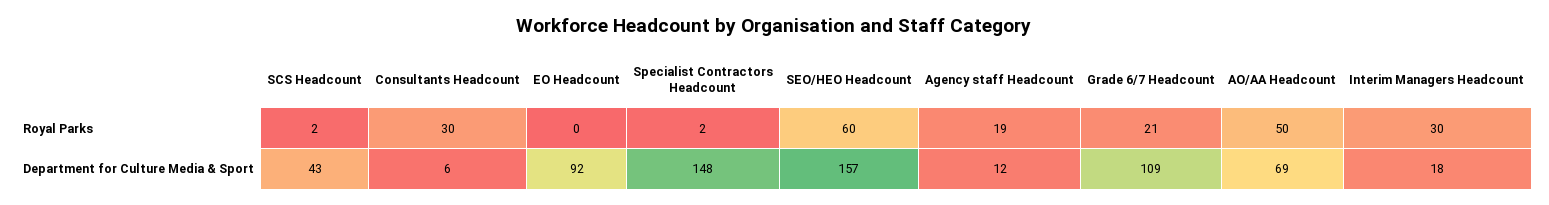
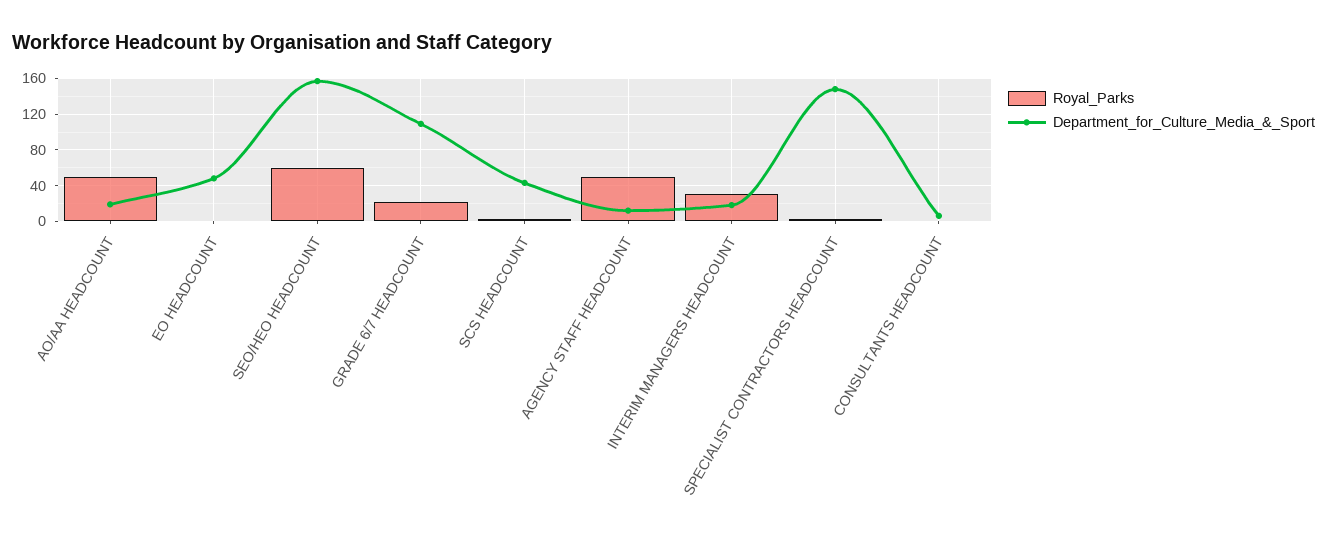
Royal Parks, Consultants Headcount: 30 -> 0
Royal Parks, Agency staff Headcount: 19 -> 50
Department for Culture Media & Sport, EO Headcount: 92 -> 50
Department for Culture Media & Sport, AO/AA Headcount: 69 -> 20

